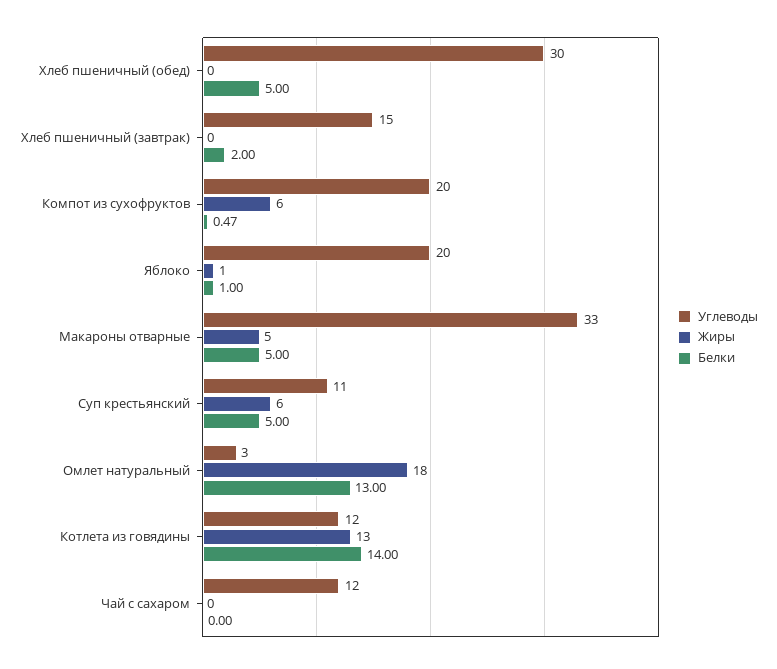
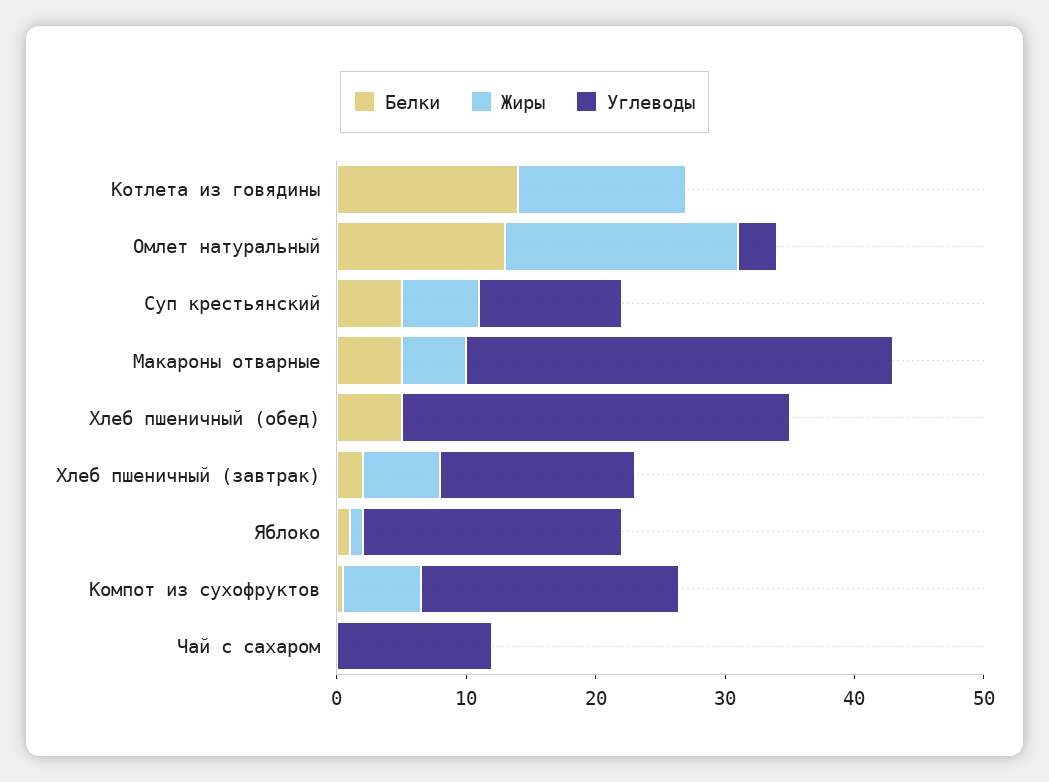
Жиры, Хлеб пшеничный (завтрак): 0 -> 6
Углеводы, Котлета из говядины: 12 -> 0

